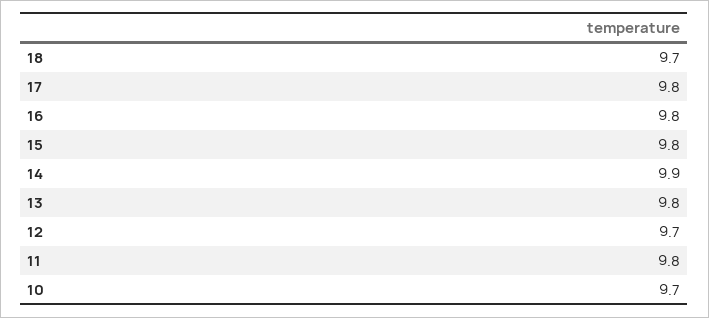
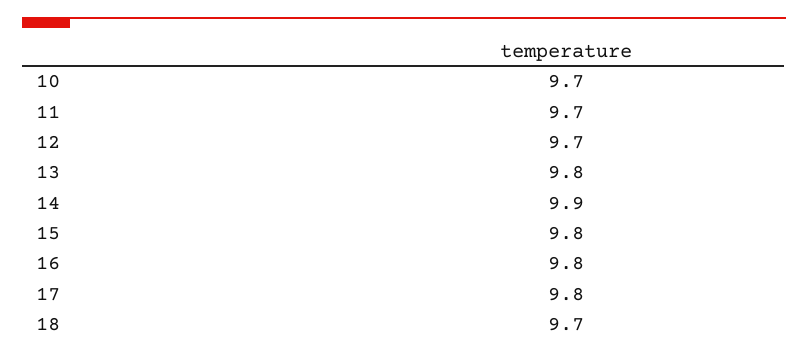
11: 9.8 -> 9.7

